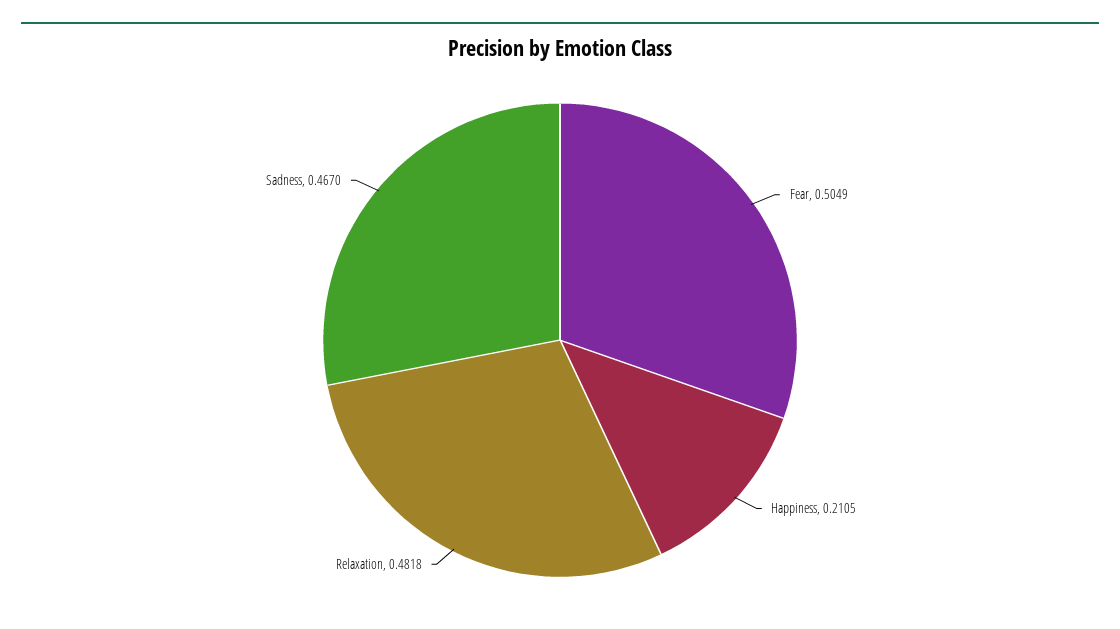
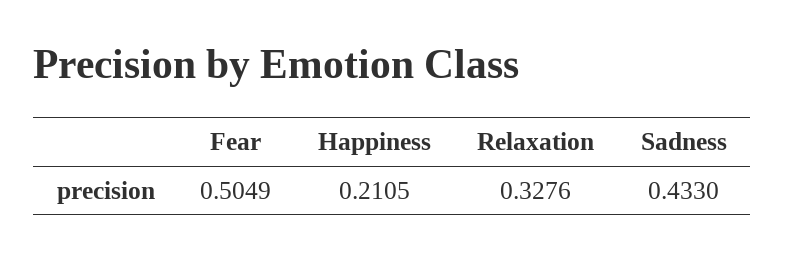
Relaxation: 0.4818 -> 0.3276
Sadness: 0.467 -> 0.433

